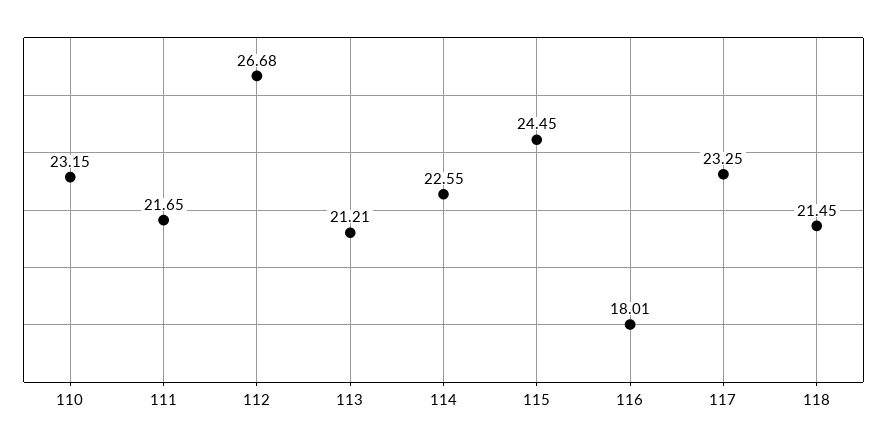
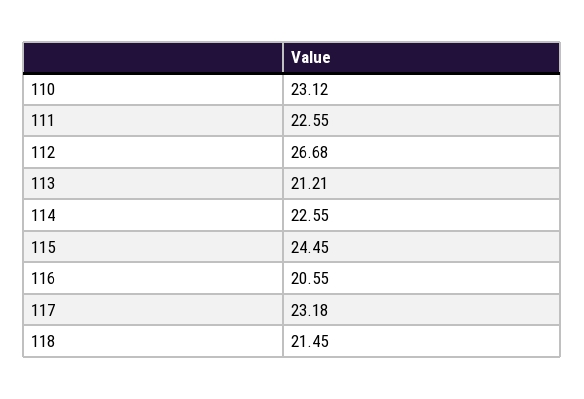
110: 23.15 -> 23.12
111: 21.65 -> 22.55
116: 18.01 -> 20.55
117: 23.25 -> 23.18

